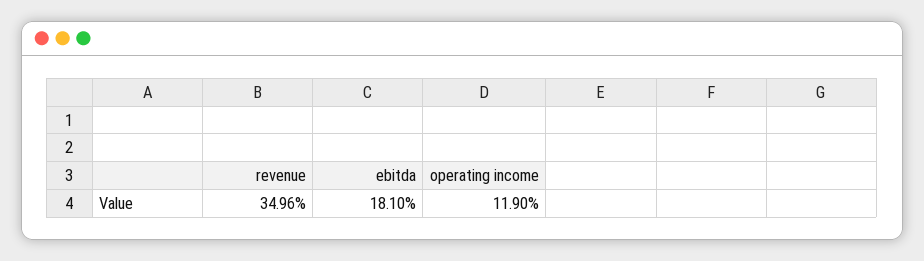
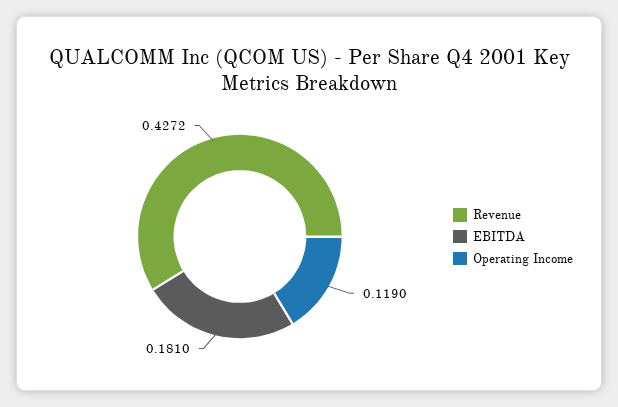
revenue: 0.3496 -> 0.4272

